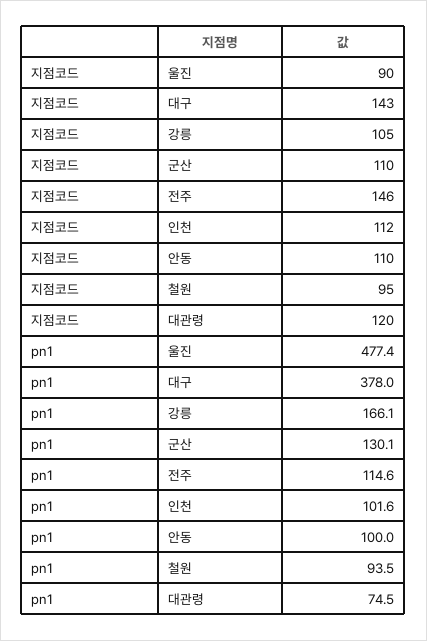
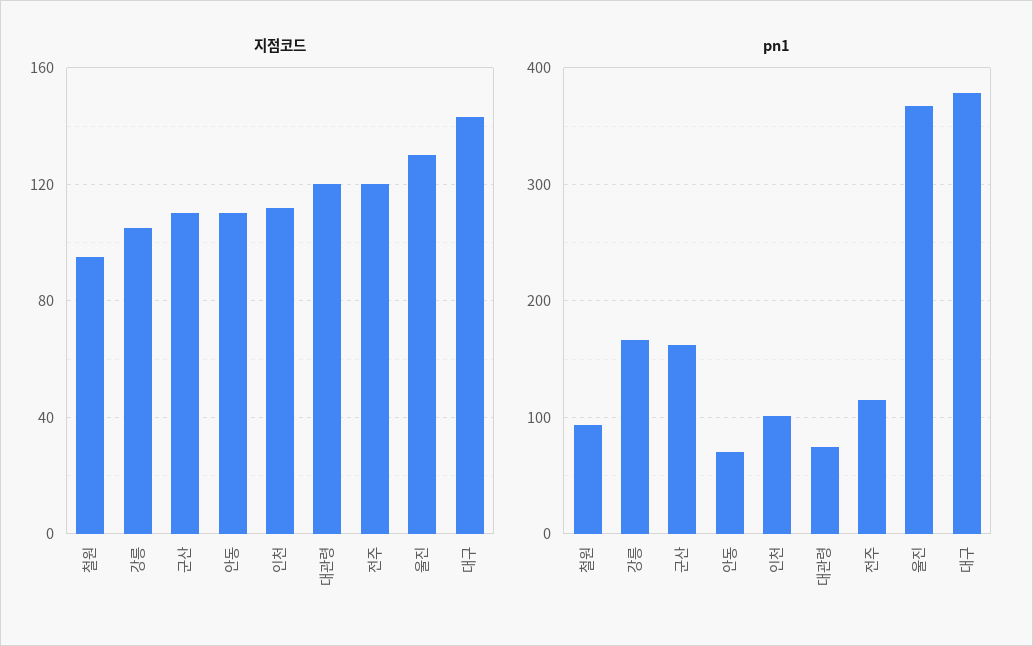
지점코드, 울진: 90 -> 130
지점코드, 전주: 146 -> 120
pn1, 울진: 477.4 -> 370
pn1, 군산: 130.1 -> 160
pn1, 안동: 100 -> 70

